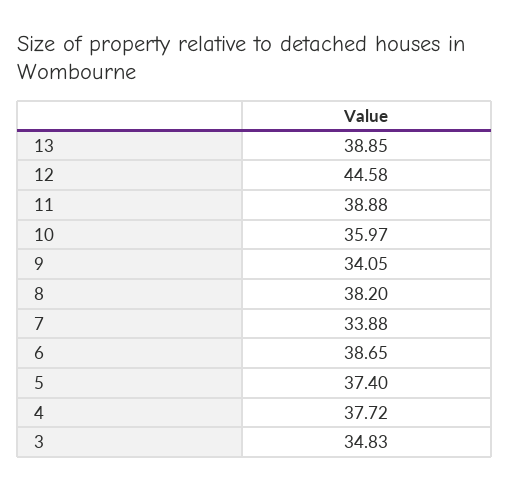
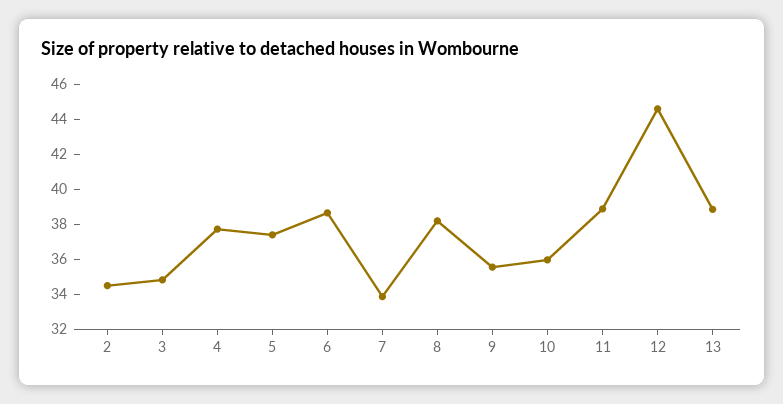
9: 34.05 -> 35.5
2: none -> 34.5

